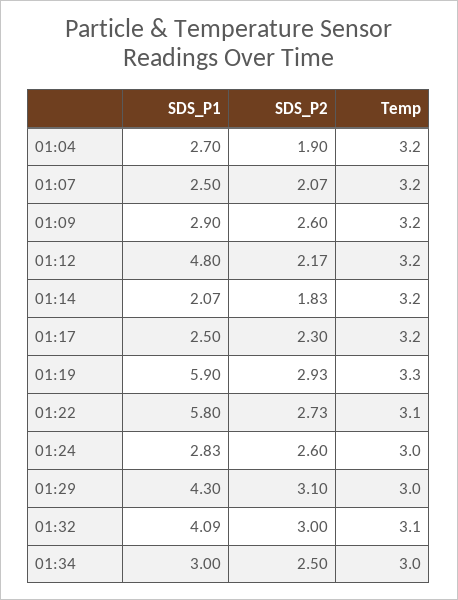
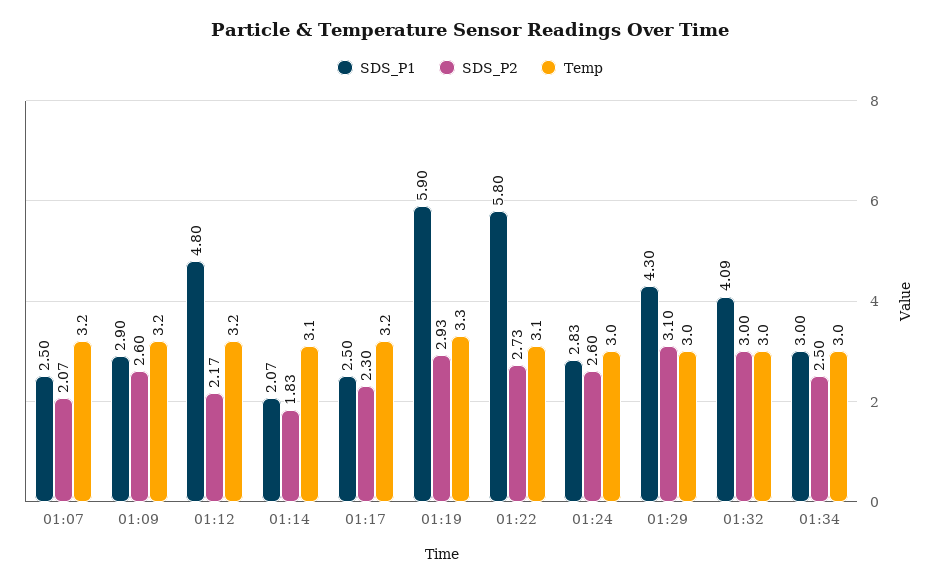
SDS_P1, 01:04: 2.7 -> none
SDS_P2, 01:04: 1.9 -> none
Temp, 01:04: 3.2 -> none
Temp, 01:14: 3.2 -> 3.1
Temp, 01:32: 3.1 -> 3

